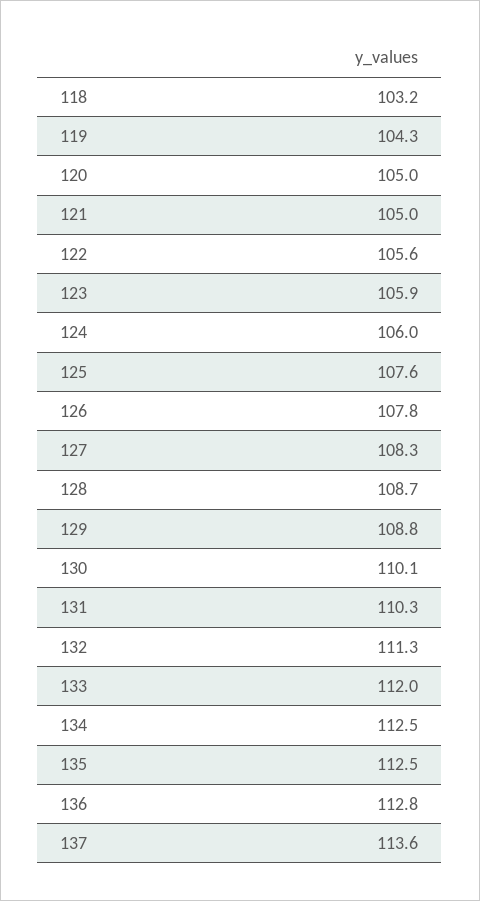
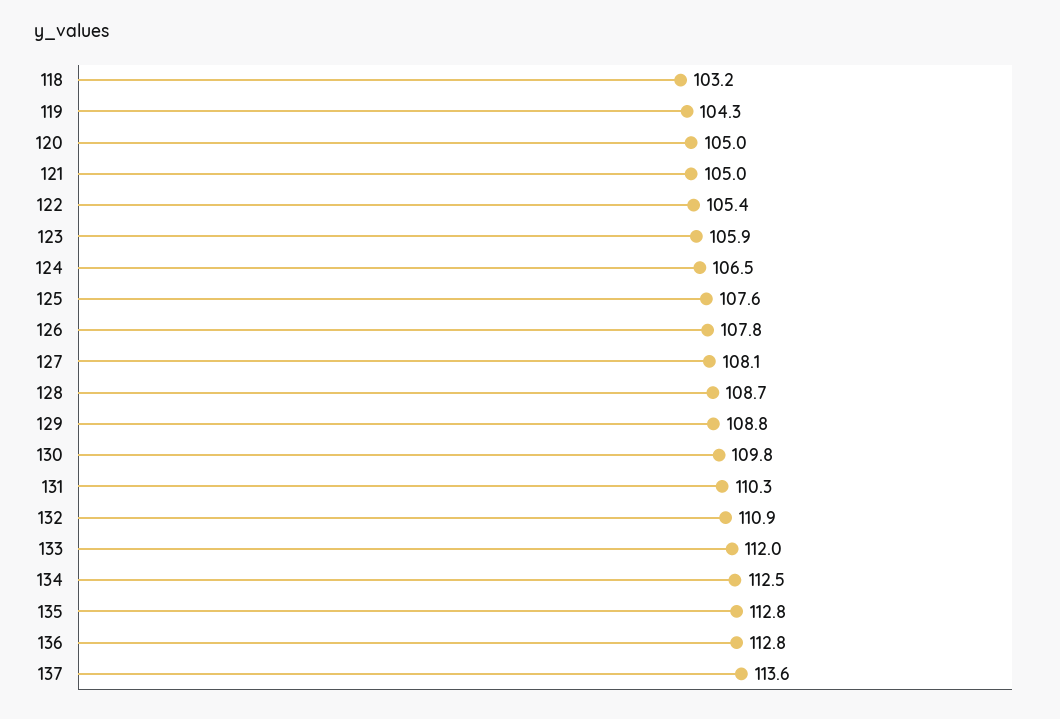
122: 105.6 -> 105.4
124: 106 -> 106.5
127: 108.3 -> 108.1
130: 110.1 -> 109.8
132: 111.3 -> 110.9
135: 112.5 -> 112.8

